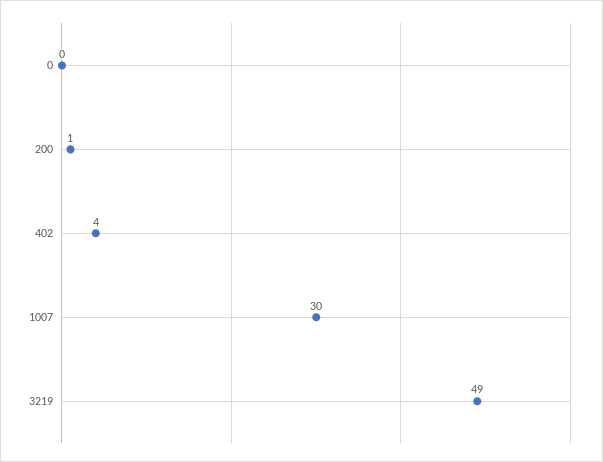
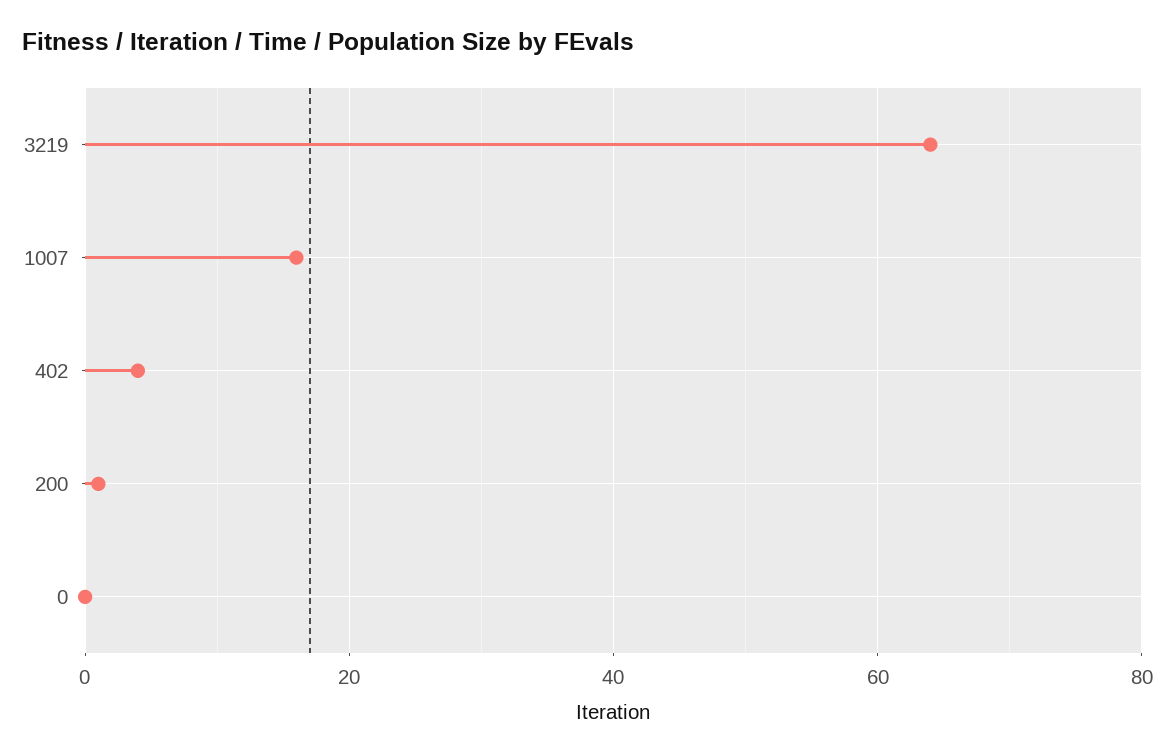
1007: 30 -> 15
3219: 49 -> 65

